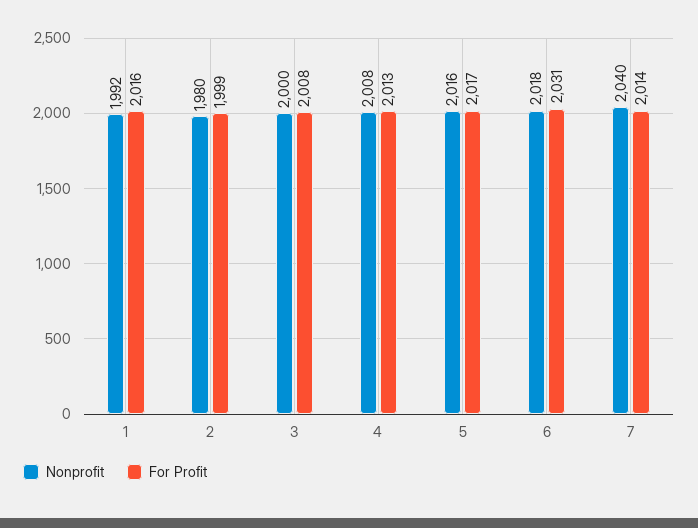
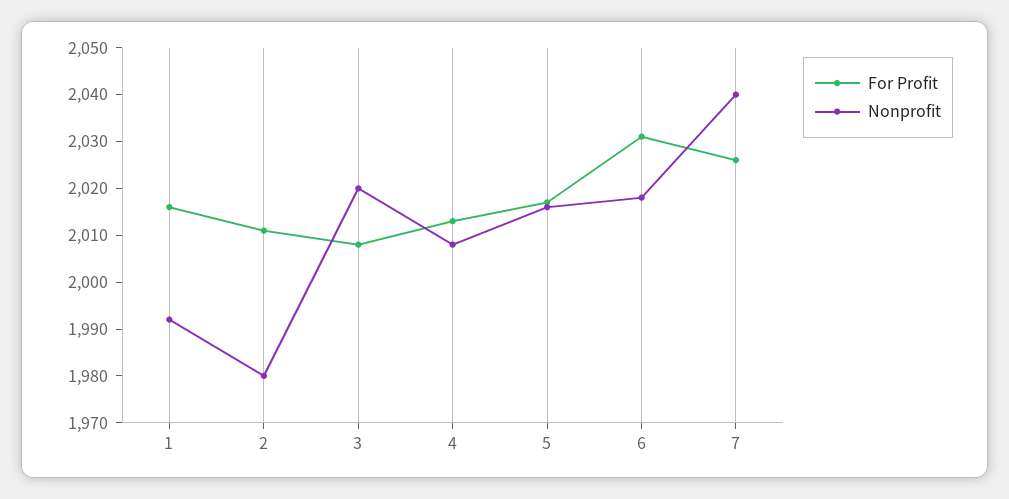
For Profit, 2: 1999 -> 2010
Nonprofit, 3: 2000 -> 2020
For Profit, 7: 2014 -> 2025

